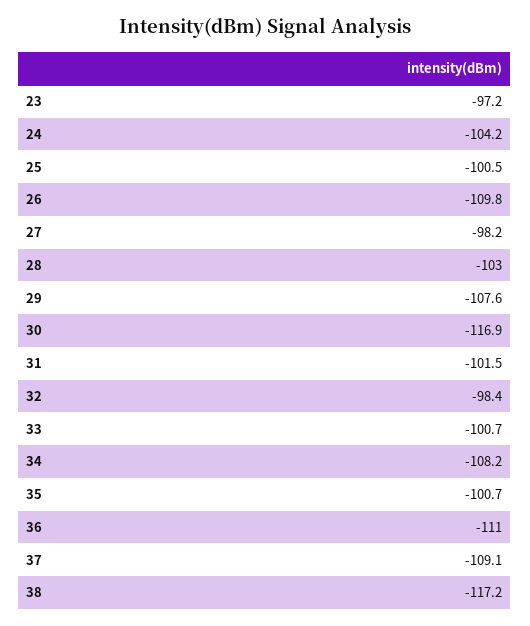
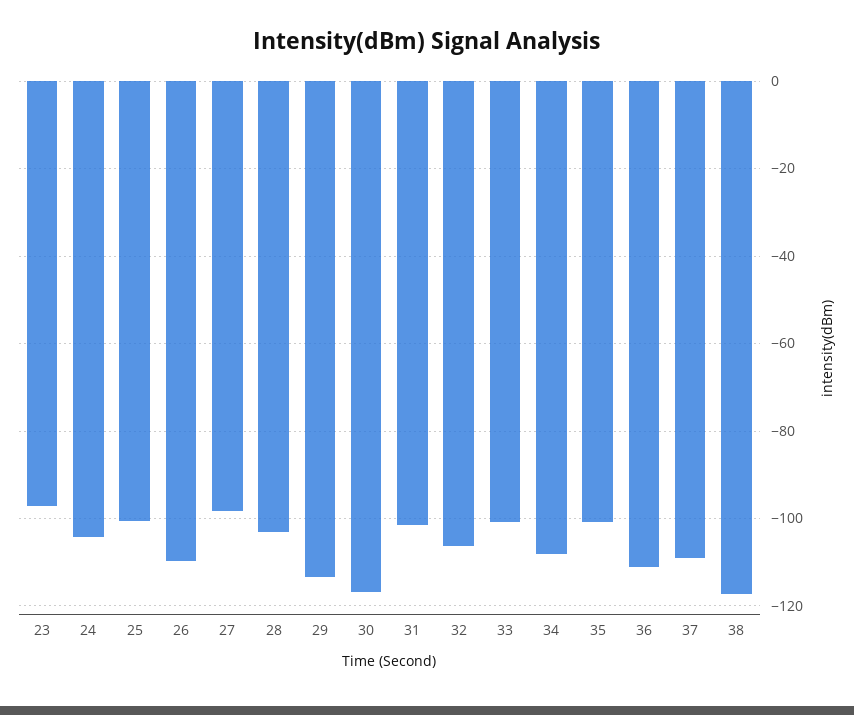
29: -107.6 -> -114
32: -98.4 -> -106

